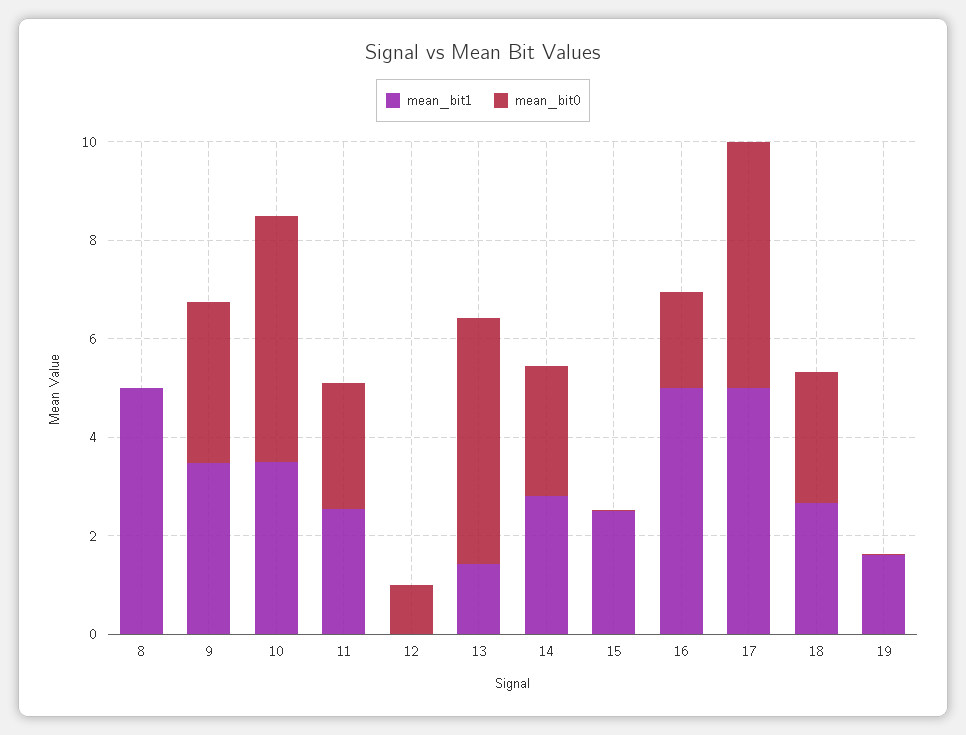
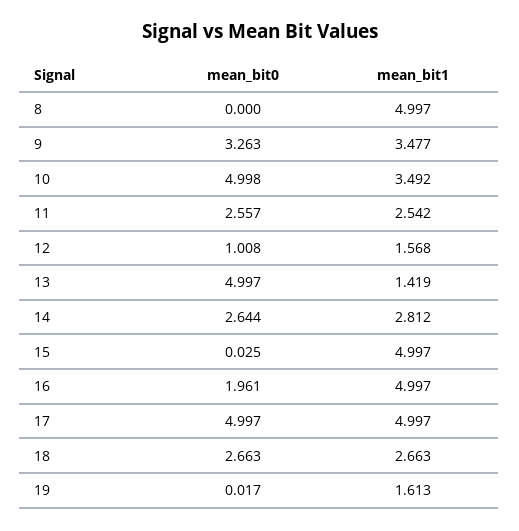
mean_bit1, 12: 0 -> 1.568
mean_bit1, 15: 2.5 -> 4.997

